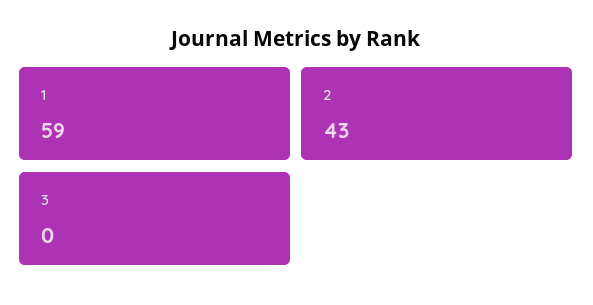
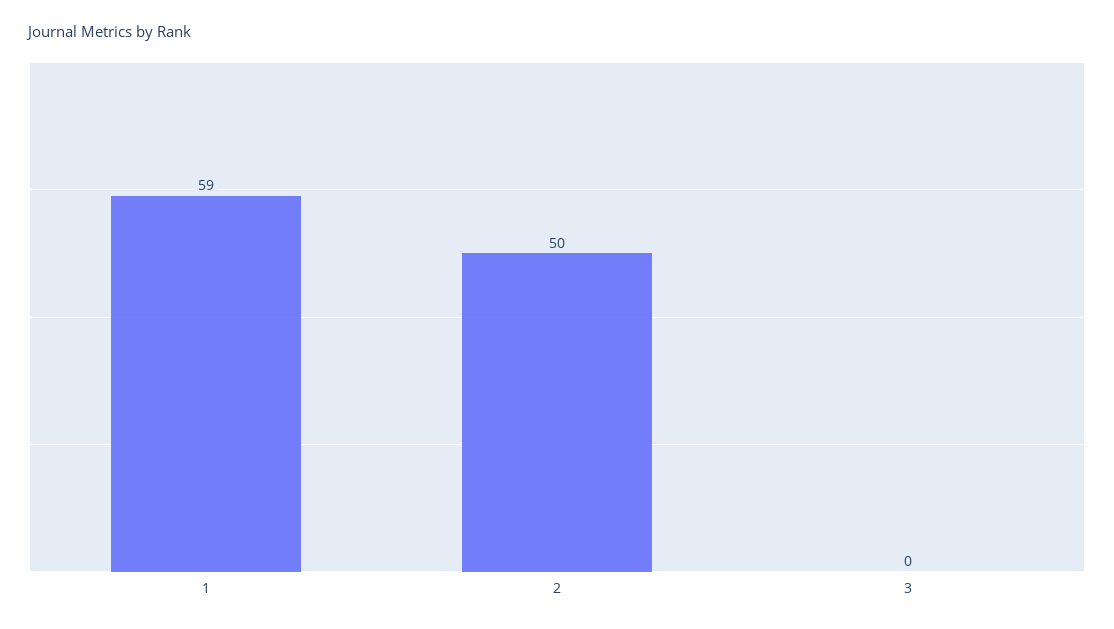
2: 43 -> 50

